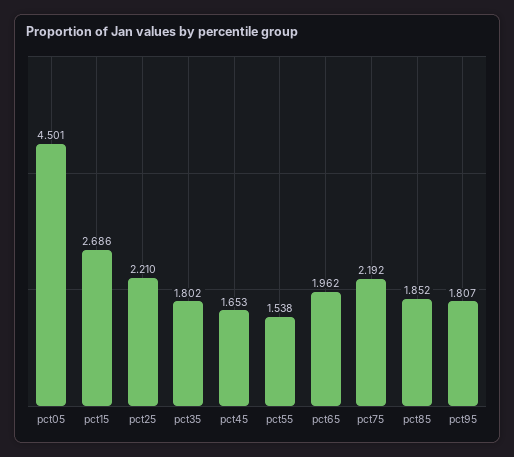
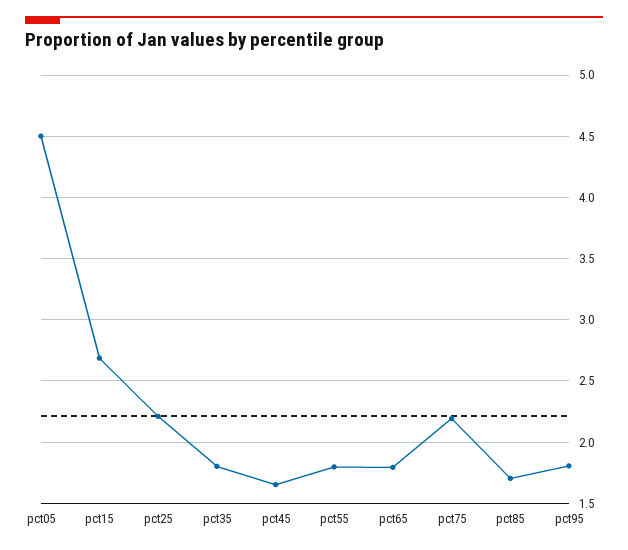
pct55: 1.538 -> 1.8
pct65: 1.962 -> 1.8
pct85: 1.852 -> 1.7

